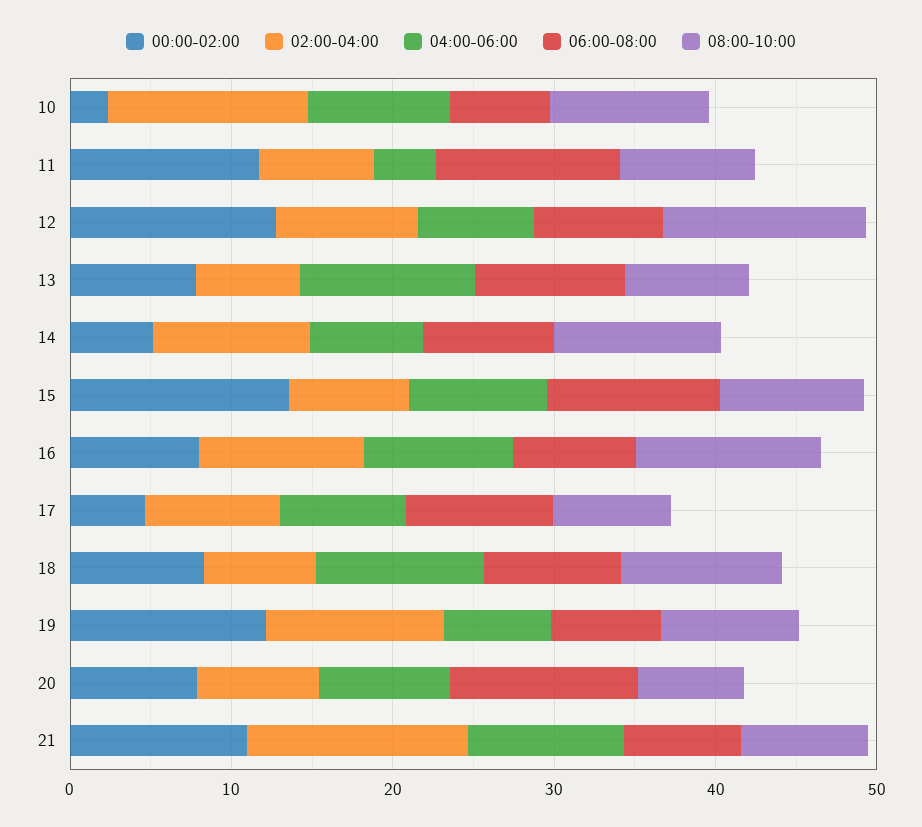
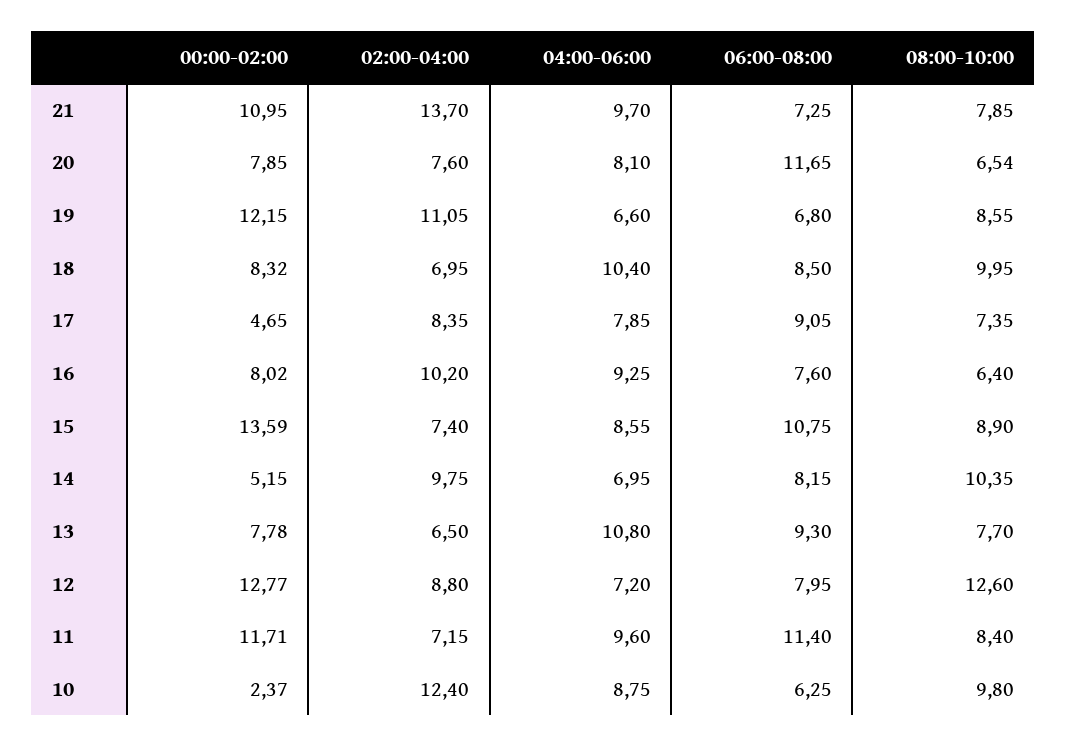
04:00-06:00, 11: 4 -> 9.6
08:00-10:00, 16: 12 -> 6.4

